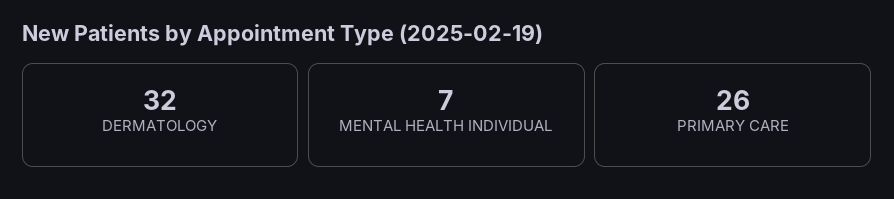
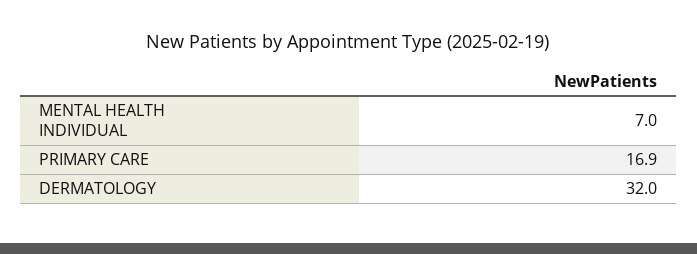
PRIMARY CARE: 26 -> 16.9

